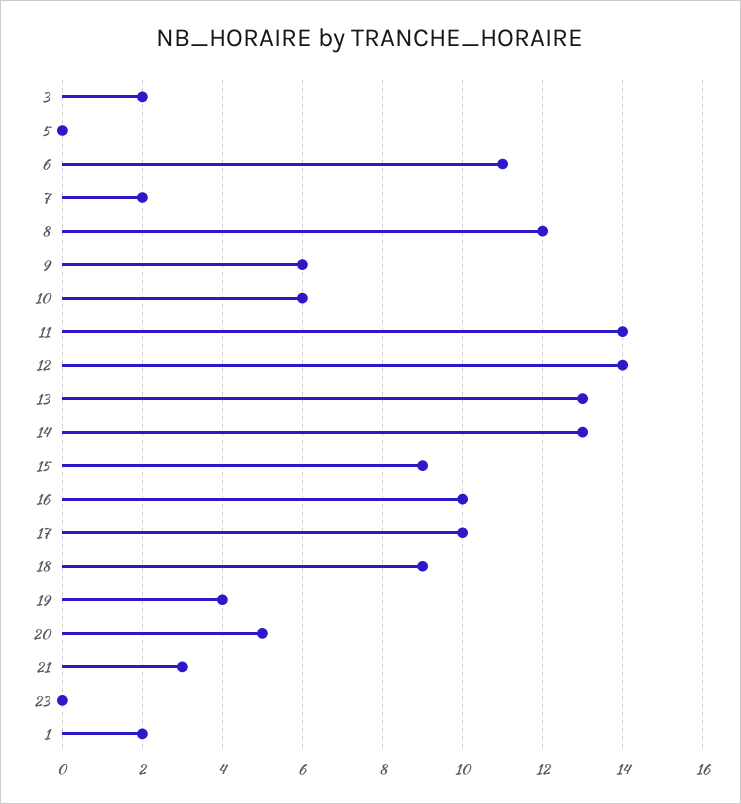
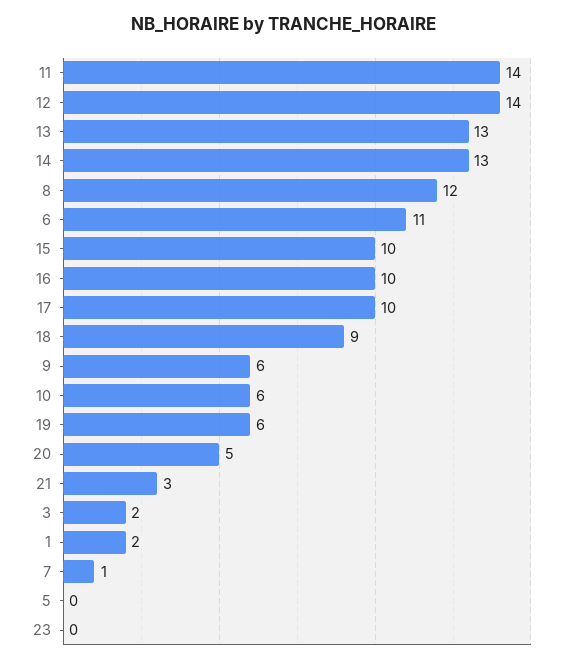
7: 2 -> 1
15: 9 -> 10
19: 4 -> 6

